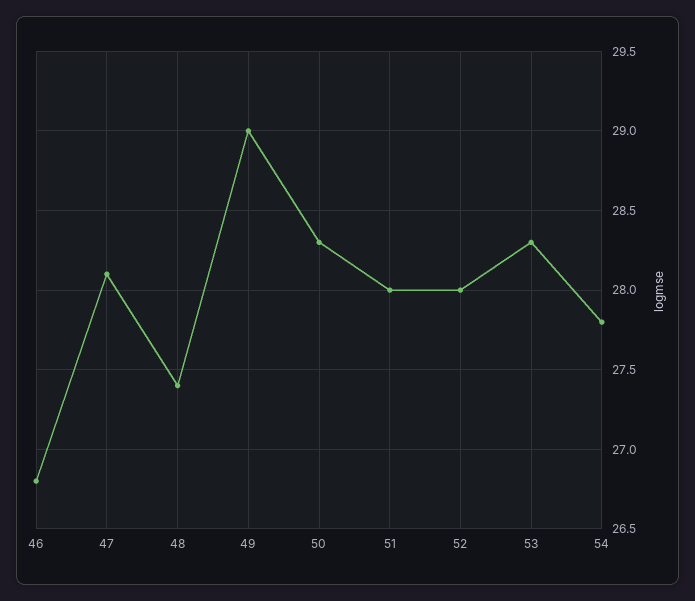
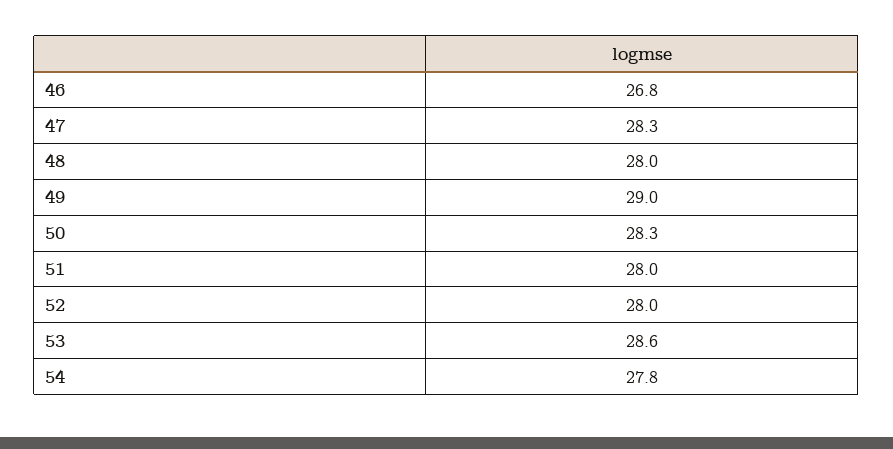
47: 28.1 -> 28.3
48: 27.4 -> 28
53: 28.3 -> 28.6

